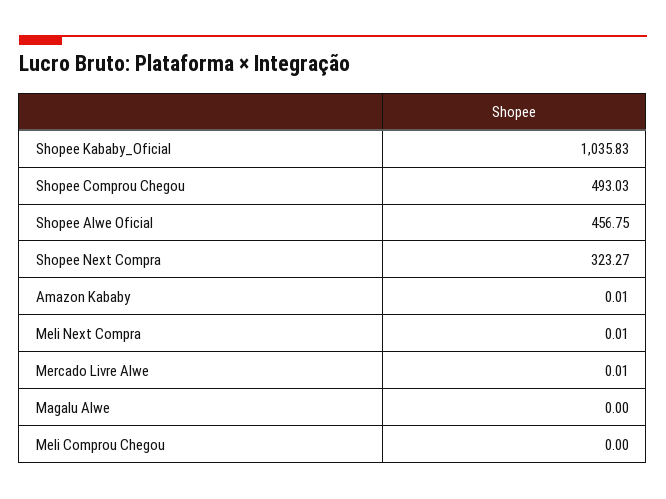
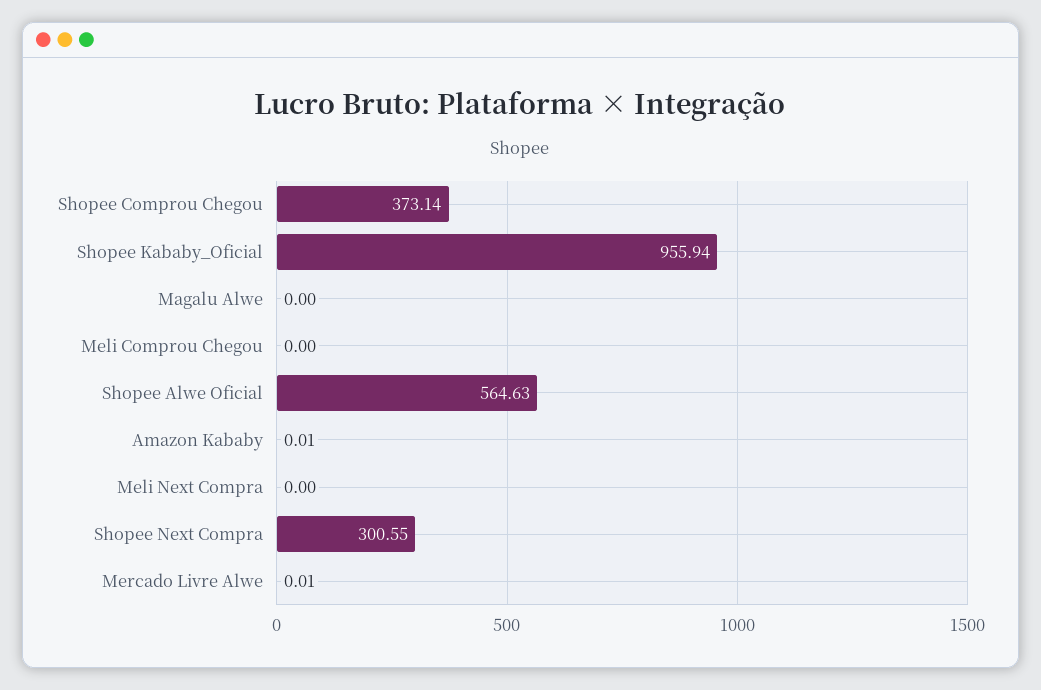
Shopee Kababy_Oficial: 1035.83 -> 955.94
Shopee Comprou Chegou: 493.03 -> 373.14
Shopee Alwe Oficial: 456.75 -> 564.63
Shopee Next Compra: 323.27 -> 300.55
Meli Next Compra: 0.01 -> 0

